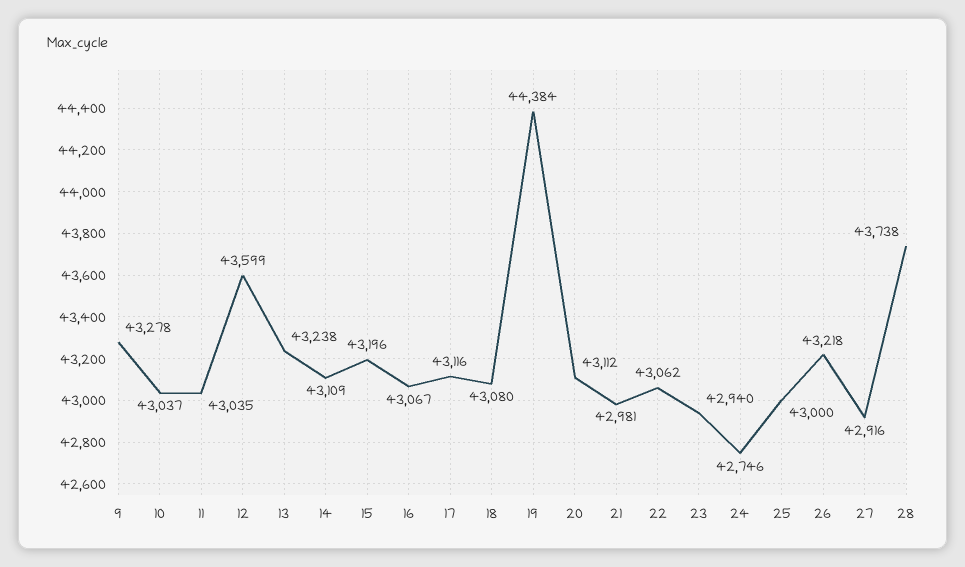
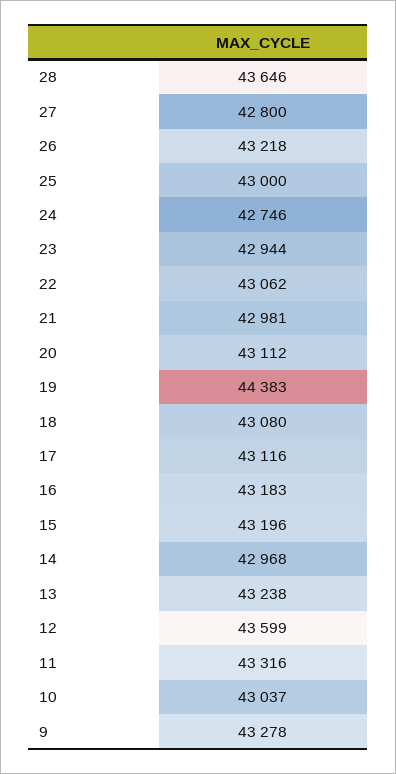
11: 43035 -> 43316
14: 43109 -> 42968
16: 43067 -> 43183
19: 44384 -> 44383
23: 42940 -> 42944
27: 42916 -> 42800
28: 43738 -> 43646

